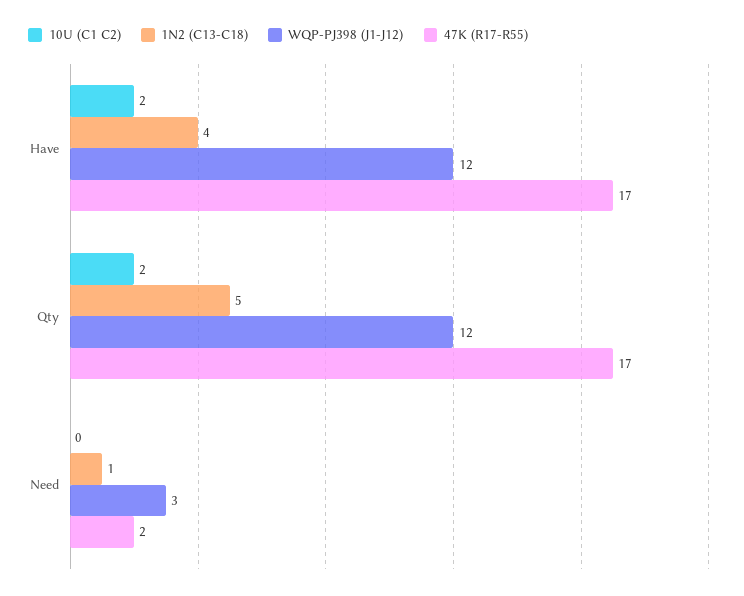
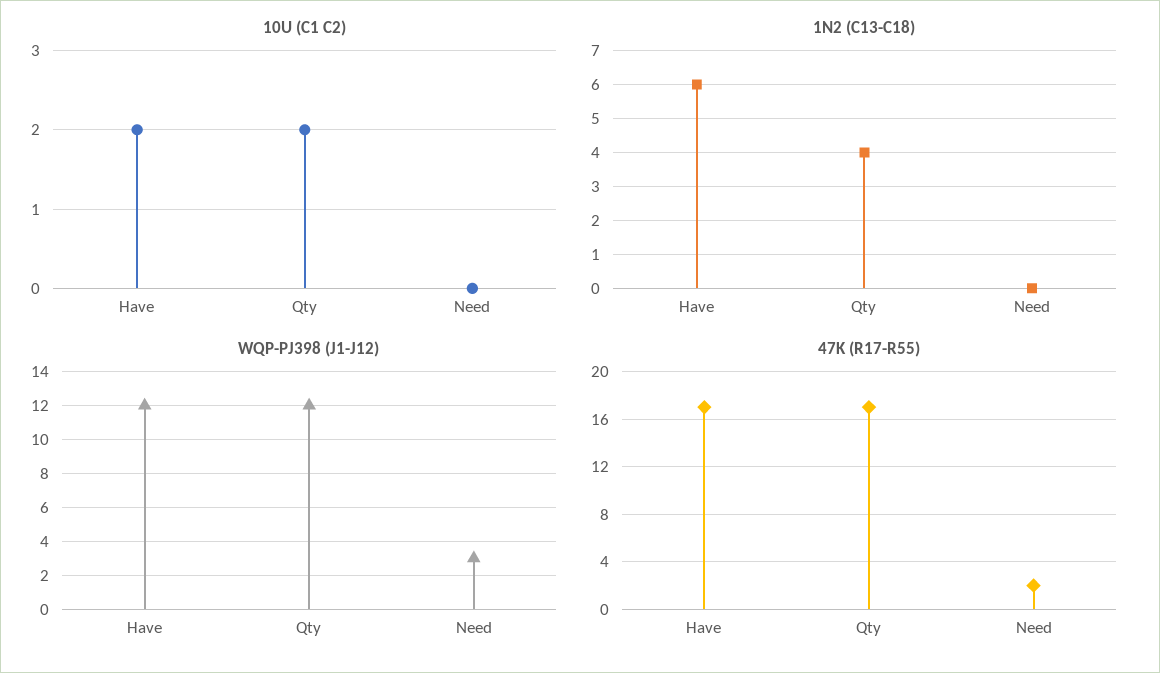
1N2 (C13-C18), Have: 4 -> 6
1N2 (C13-C18), Qty: 5 -> 4
1N2 (C13-C18), Need: 1 -> 0

